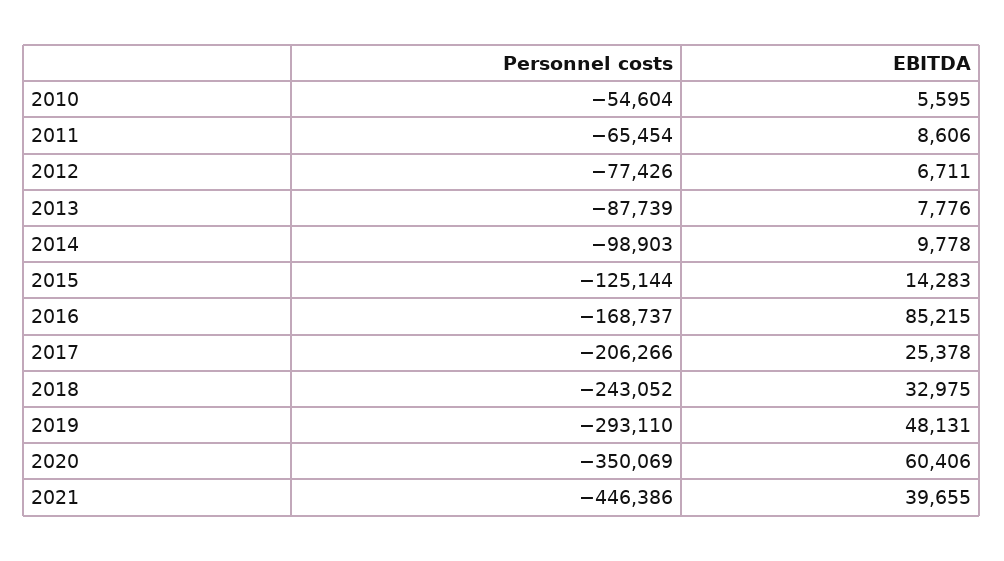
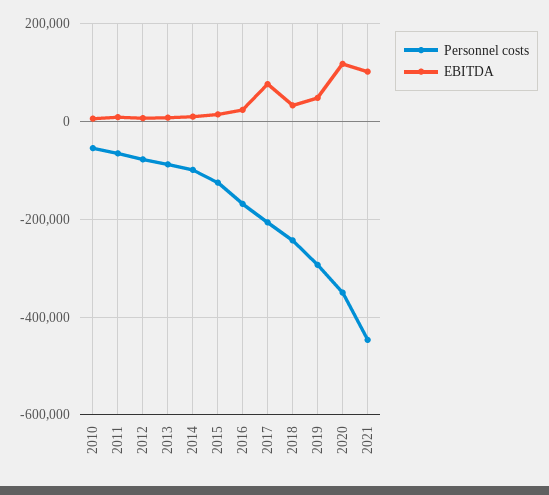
EBITDA, 2016: 85215 -> 20000
EBITDA, 2017: 25378 -> 80000
EBITDA, 2020: 60406 -> 120000
EBITDA, 2021: 39655 -> 100000

